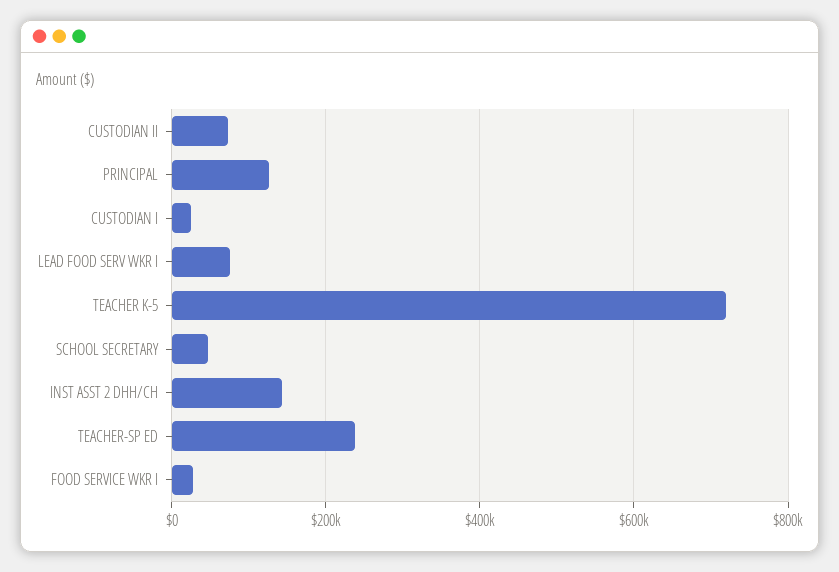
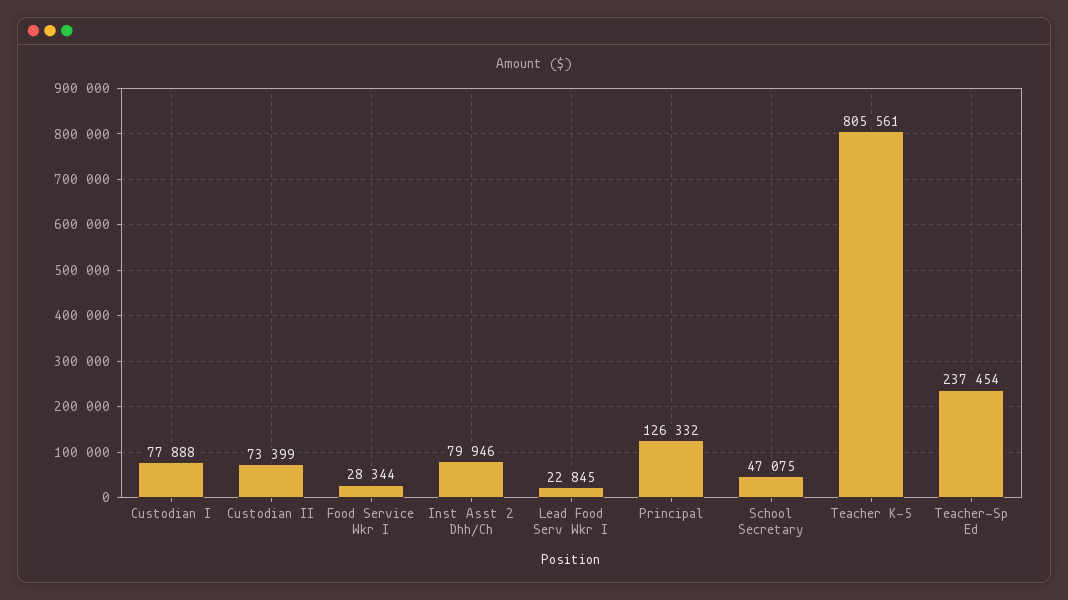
CUSTODIAN I: 20000 -> 77888
LEAD FOOD SERV WKR I: 80000 -> 22845
TEACHER K-5: 720000 -> 805561
INST ASST 2 DHH/CH: 140000 -> 79946

